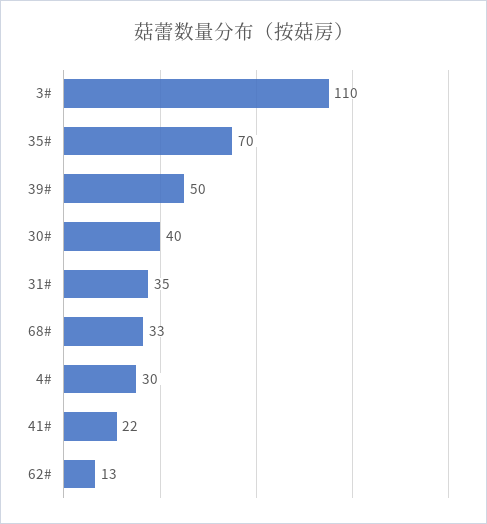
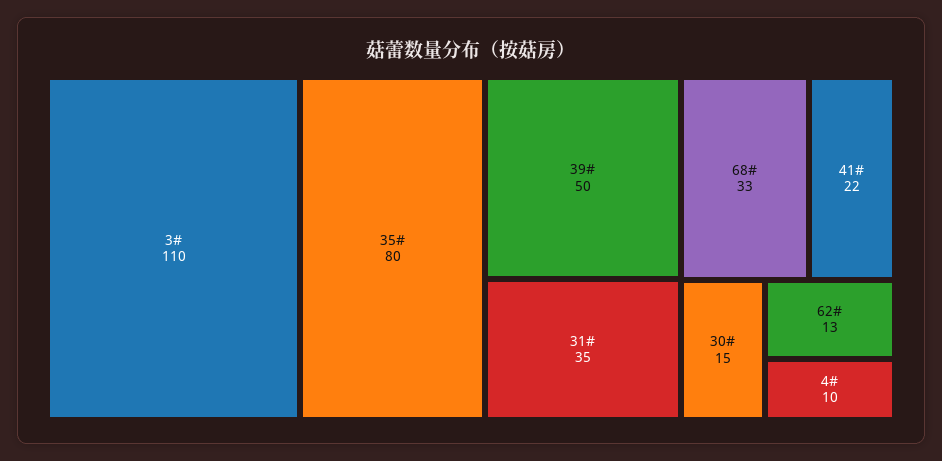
35#: 70 -> 80
30#: 40 -> 15
4#: 30 -> 10

